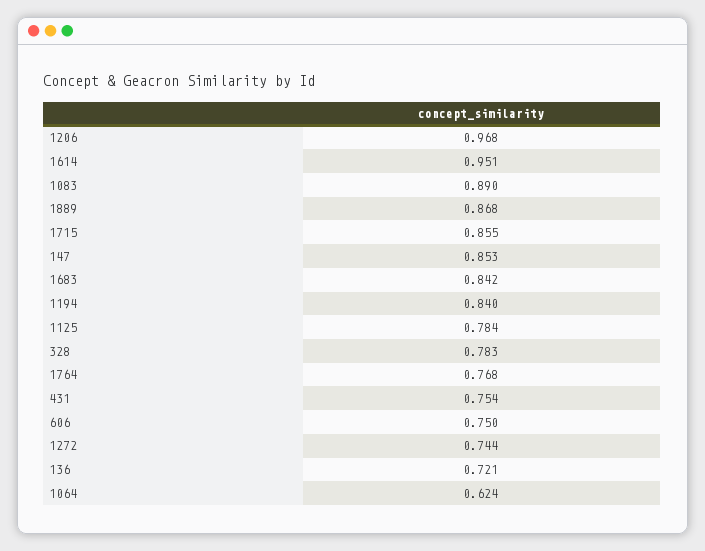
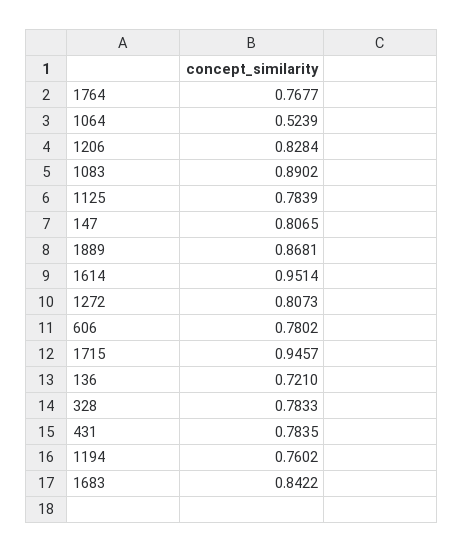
1206: 0.968 -> 0.8284
1715: 0.855 -> 0.9457
147: 0.853 -> 0.8065
1194: 0.84 -> 0.7602
431: 0.754 -> 0.7835
606: 0.75 -> 0.7802
1272: 0.744 -> 0.8073
1064: 0.624 -> 0.5239

